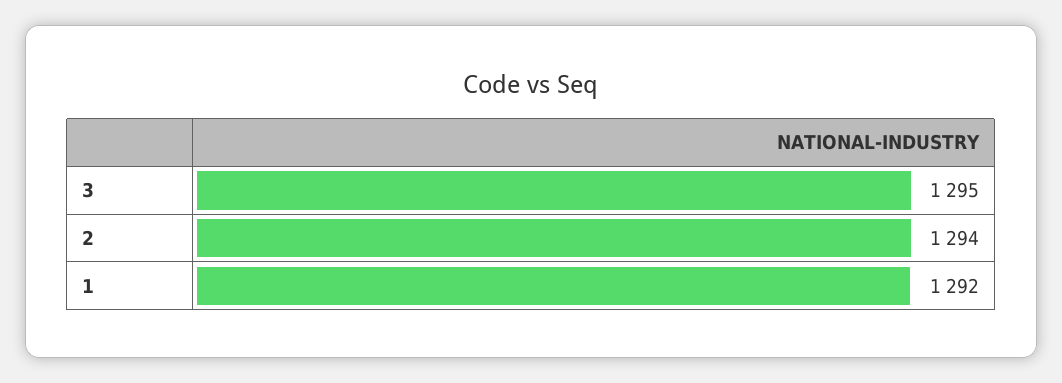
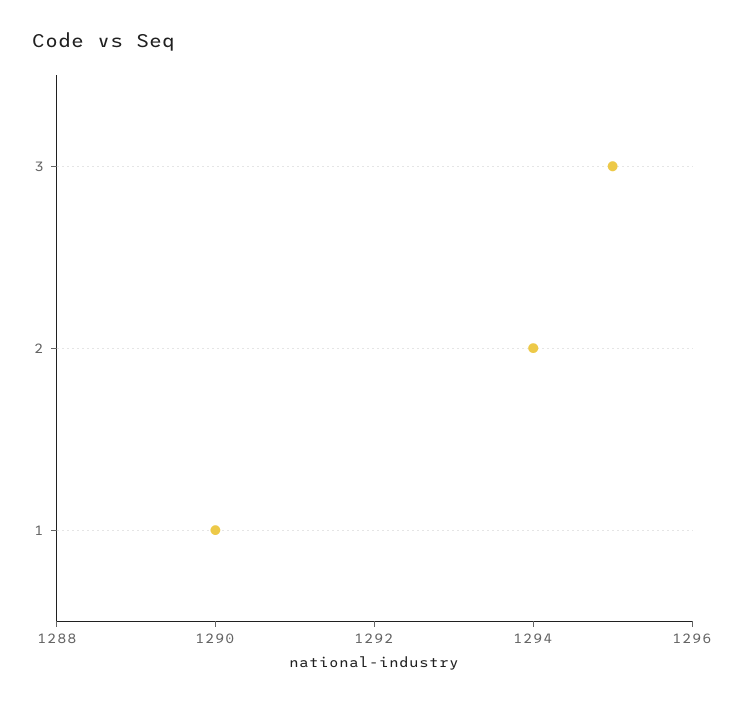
1: 1292 -> 1290

